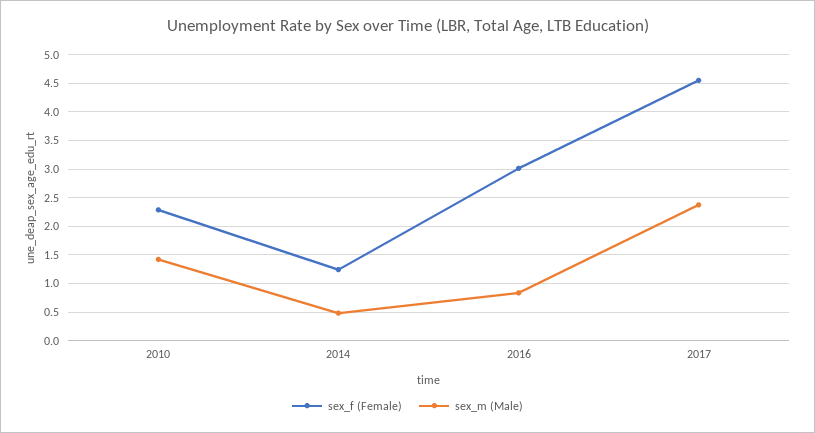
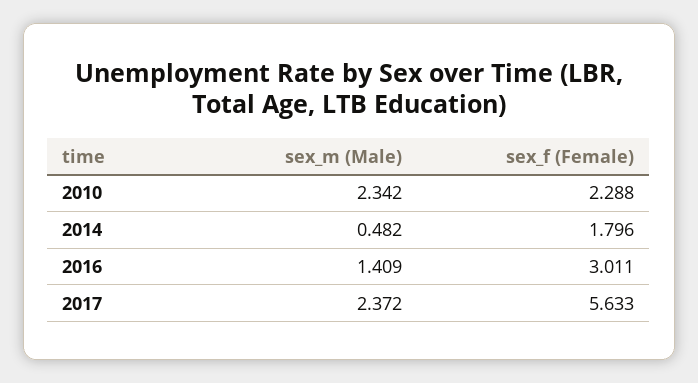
sex_m (Male), 2010: 1.5 -> 2.342
sex_f (Female), 2014: 1.25 -> 1.796
sex_m (Male), 2016: 0.75 -> 1.409
sex_f (Female), 2017: 4.5 -> 5.633

